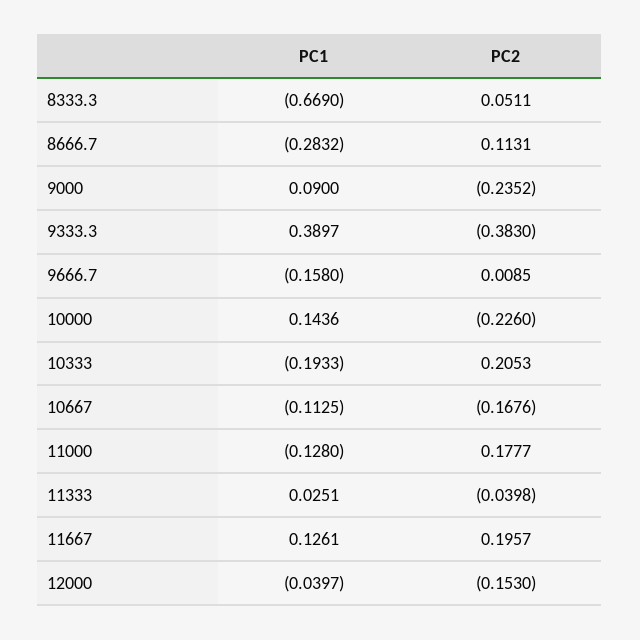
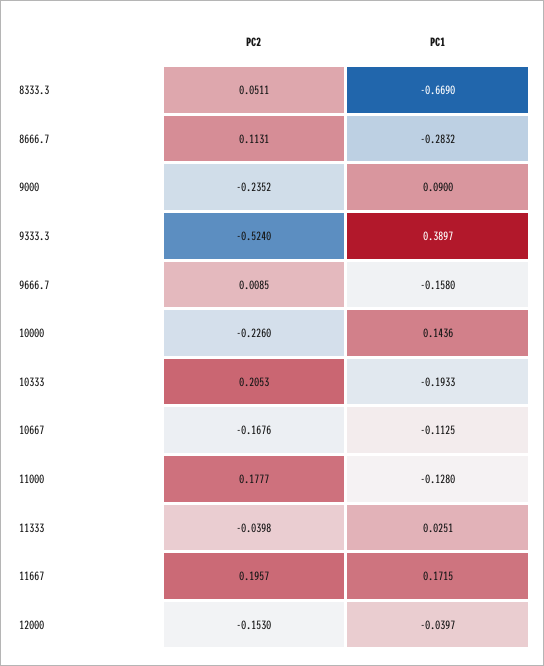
PC2, 9333.3: -0.383 -> -0.524
PC1, 11667: 0.1261 -> 0.1715

